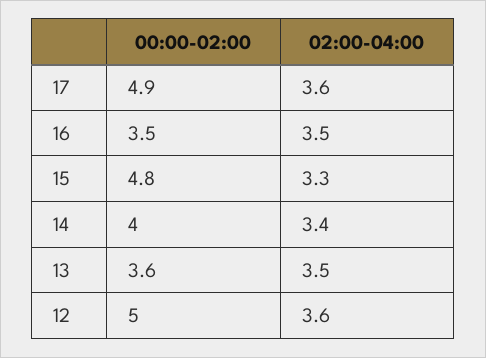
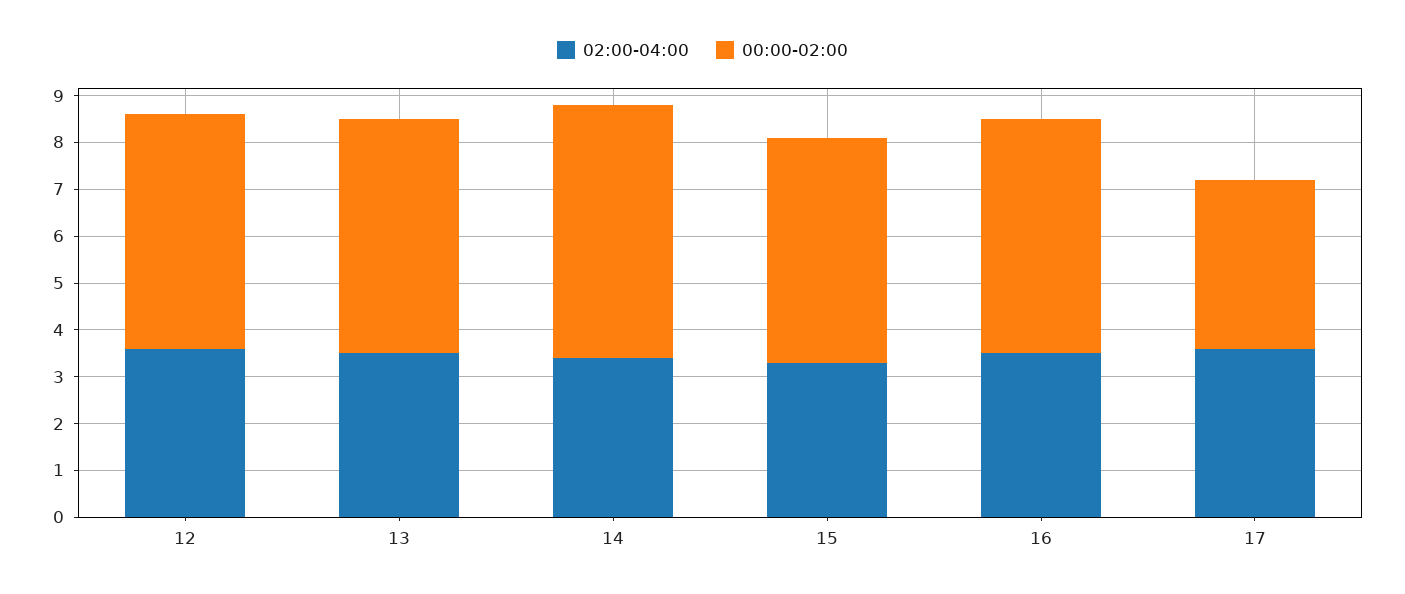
00:00-02:00, 17: 4.9 -> 3.5
00:00-02:00, 16: 3.5 -> 5
00:00-02:00, 14: 4 -> 5.5
00:00-02:00, 13: 3.6 -> 5

